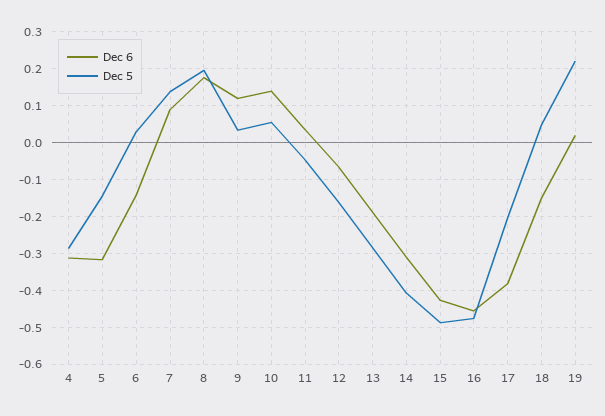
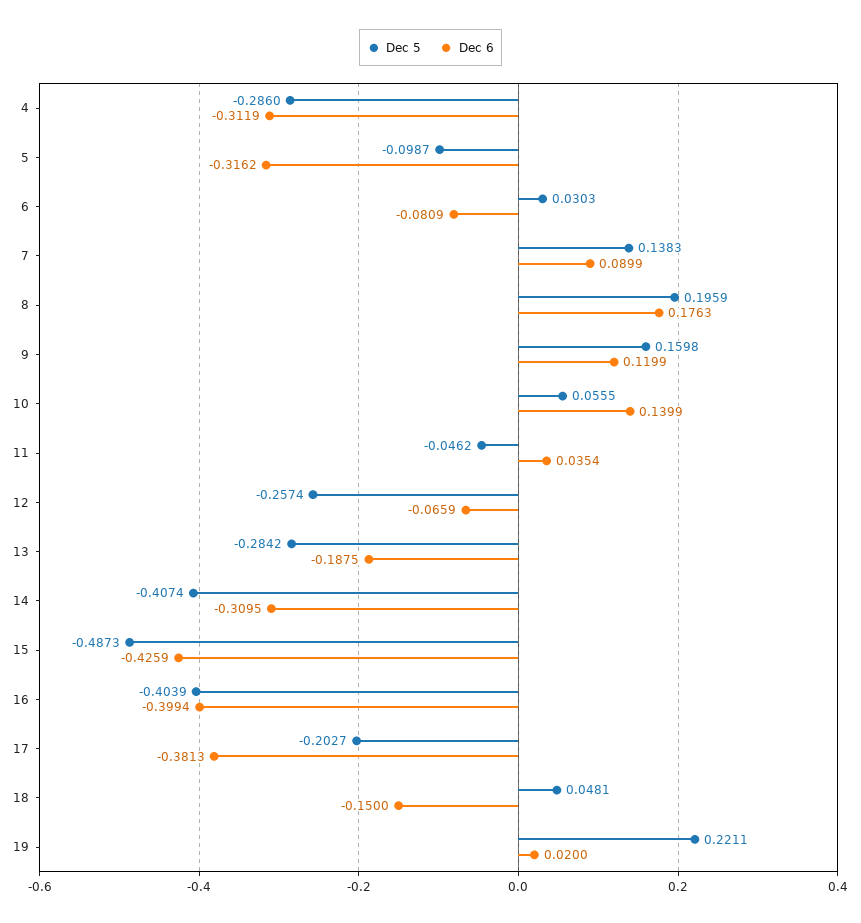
Dec 5, 5: -0.14 -> -0.0987
Dec 6, 6: -0.14 -> -0.0809
Dec 5, 9: 0.04 -> 0.1598
Dec 5, 12: -0.16 -> -0.2574
Dec 6, 16: -0.46 -> -0.3994
Dec 5, 16: -0.48 -> -0.4039

